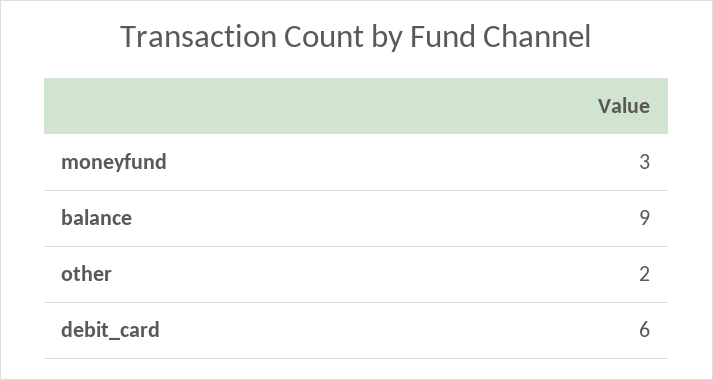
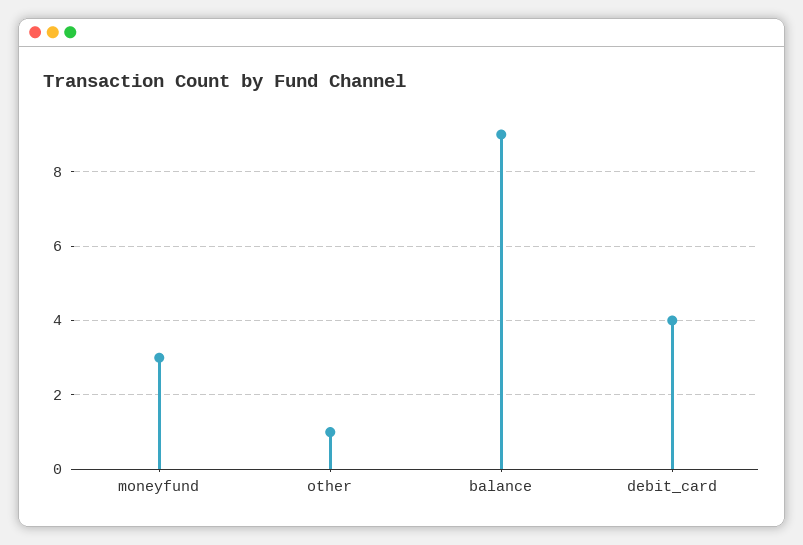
other: 2 -> 1
debit_card: 6 -> 4

